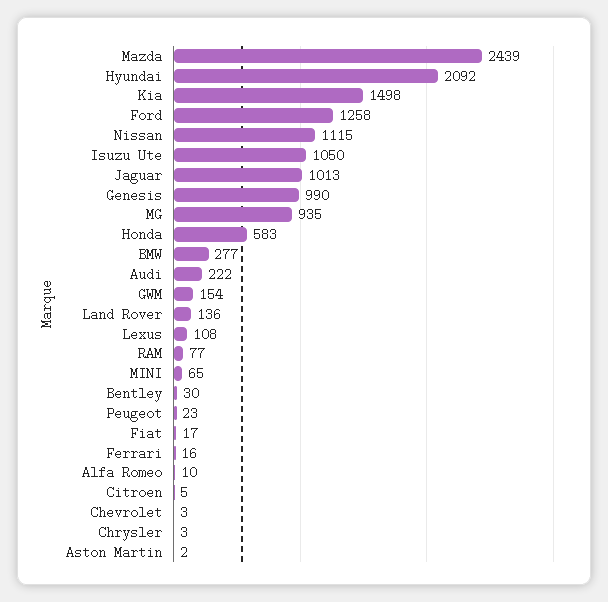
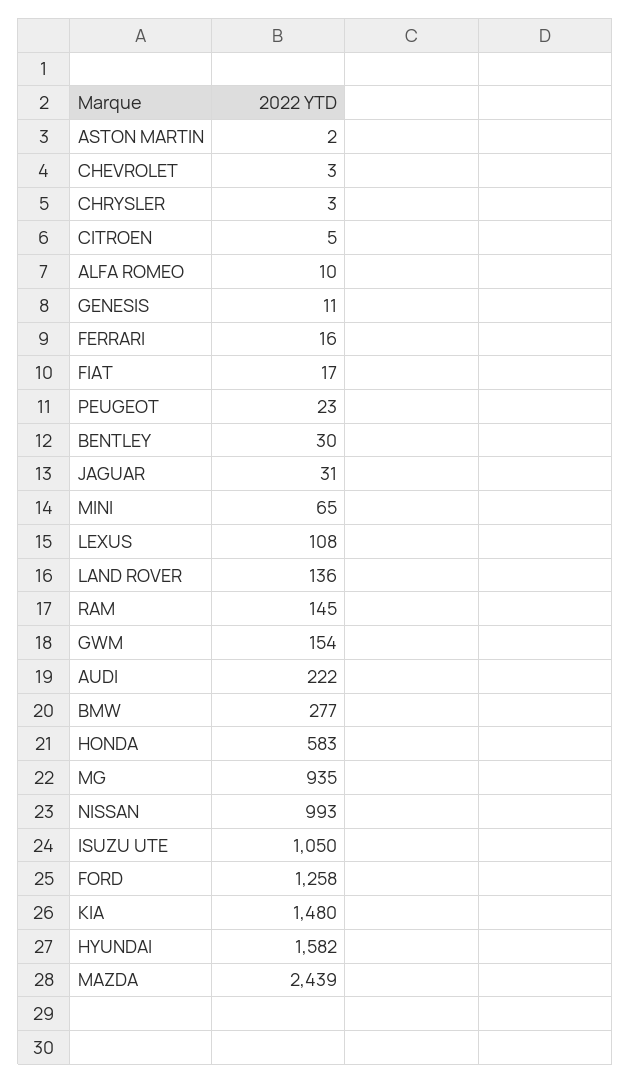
Hyundai: 2092 -> 1582
Kia: 1498 -> 1480
Nissan: 1115 -> 993
Jaguar: 1013 -> 31
Genesis: 990 -> 11
RAM: 77 -> 145

